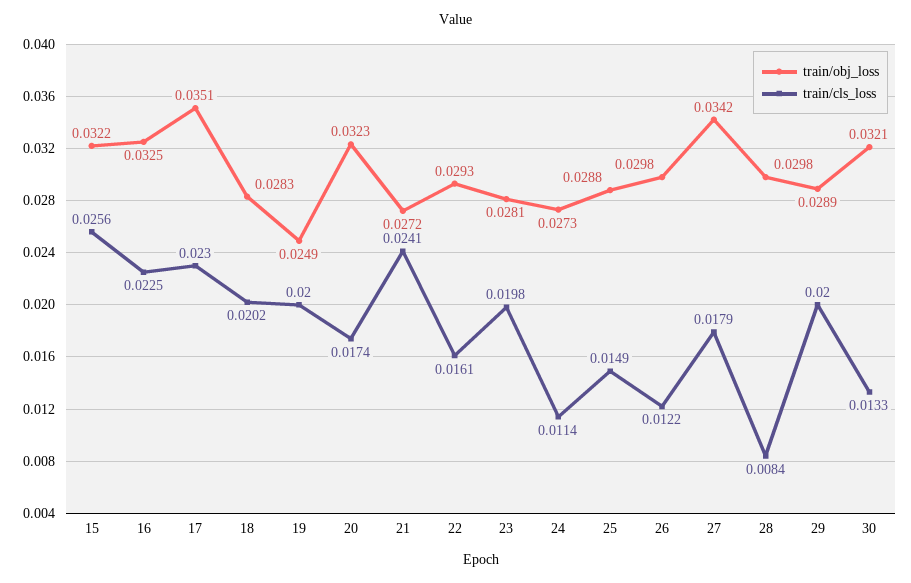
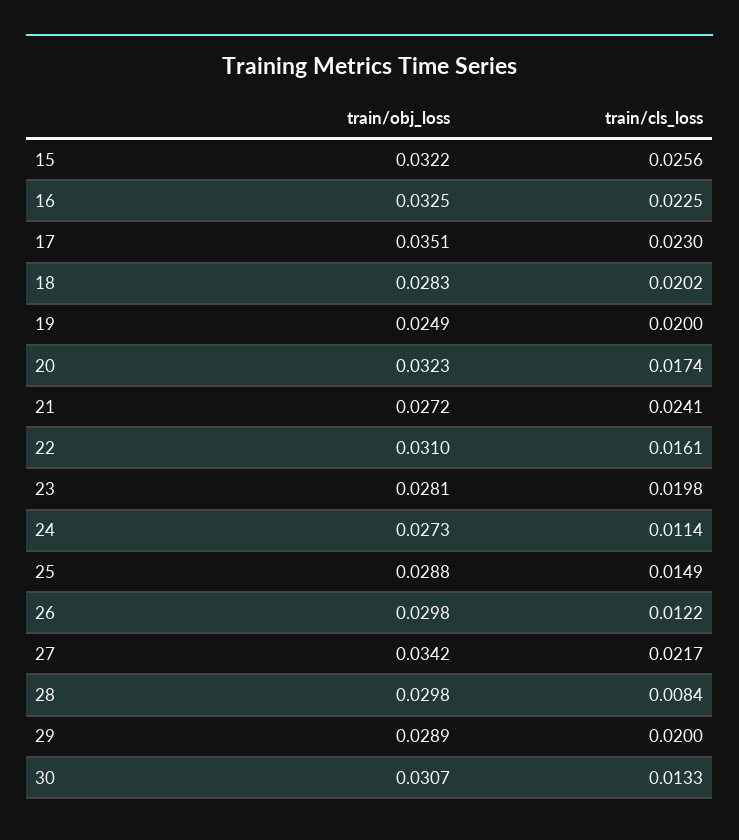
train/obj_loss, 22: 0.0293 -> 0.031
train/cls_loss, 27: 0.0179 -> 0.0217
train/obj_loss, 30: 0.0321 -> 0.0307

